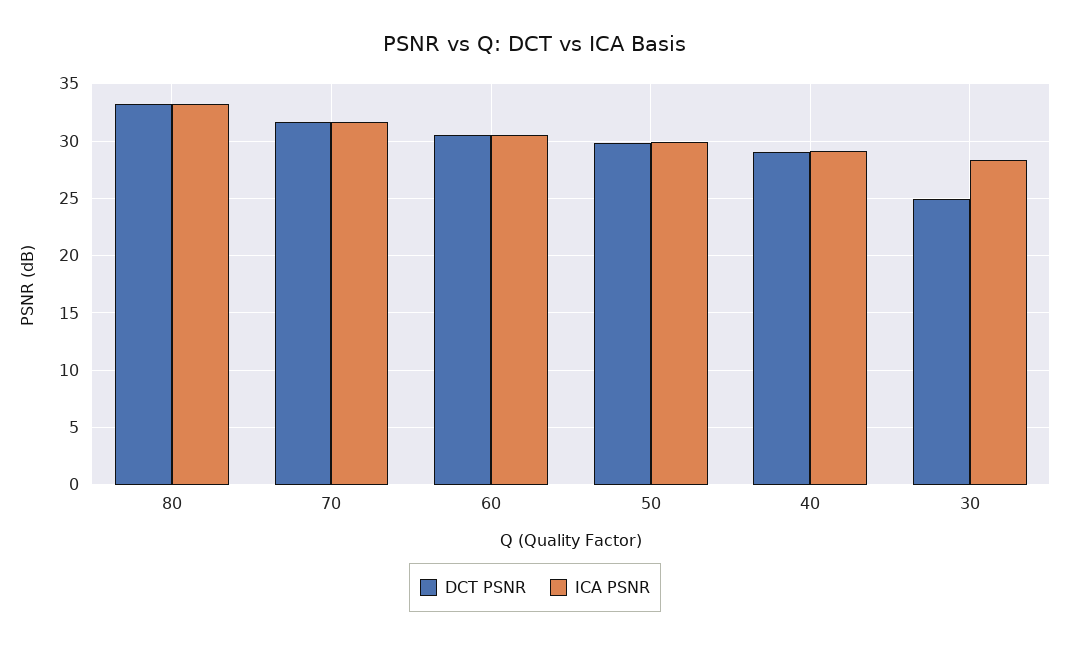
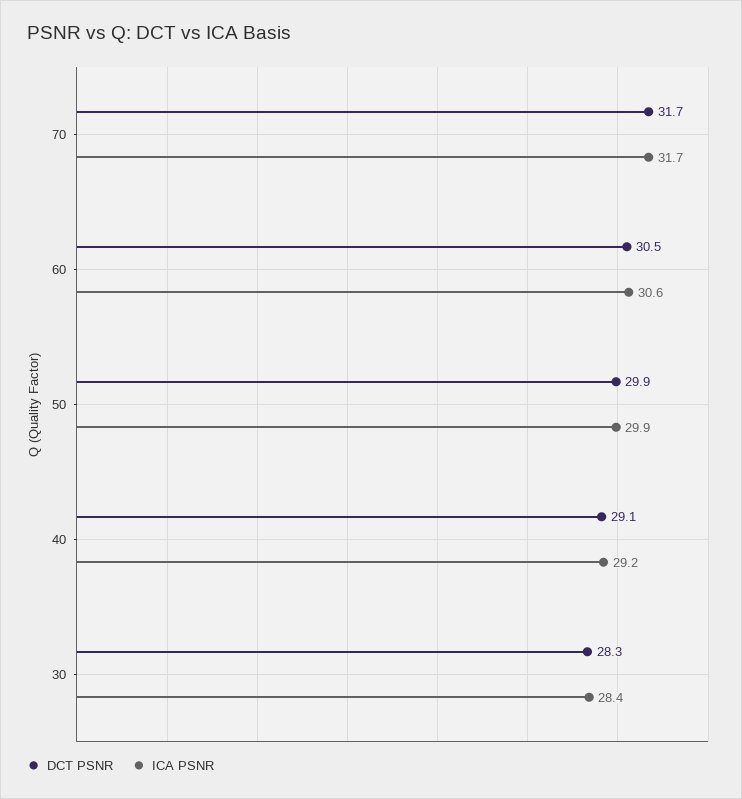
DCT PSNR, 80: 33 -> none
ICA PSNR, 80: 33 -> none
DCT PSNR, 30: 25 -> 28.3

